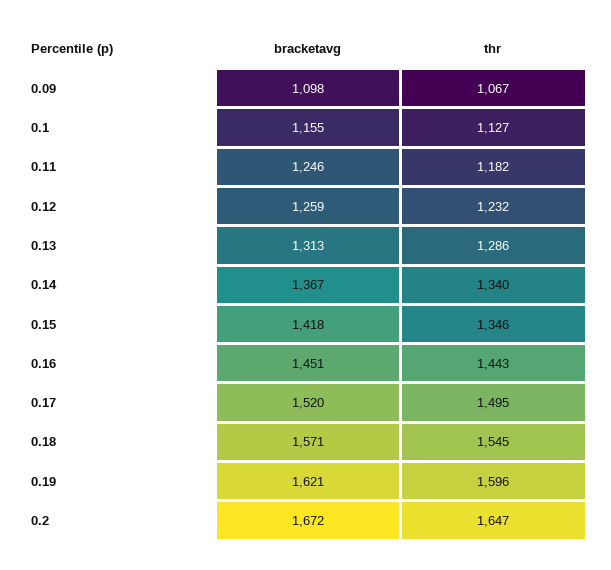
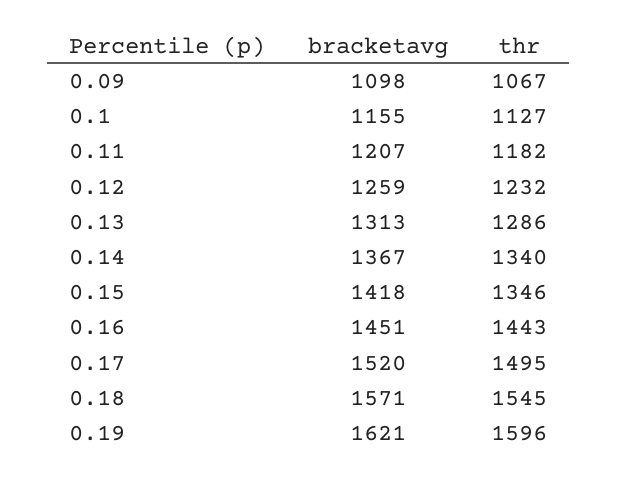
bracketavg, 0.11: 1246 -> 1207
bracketavg, 0.2: 1672 -> none
thr, 0.2: 1647 -> none

